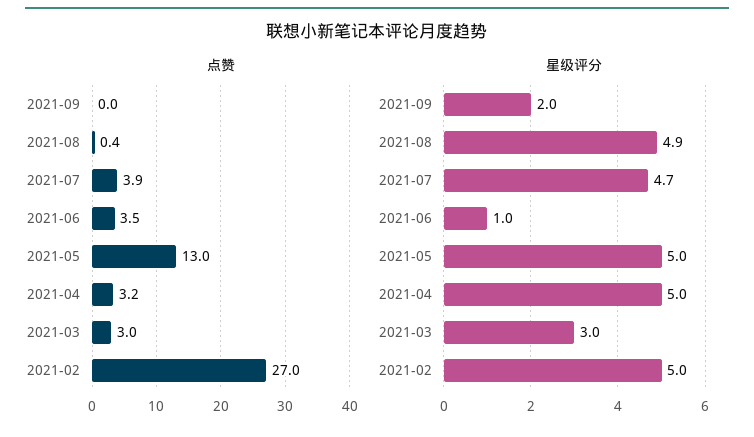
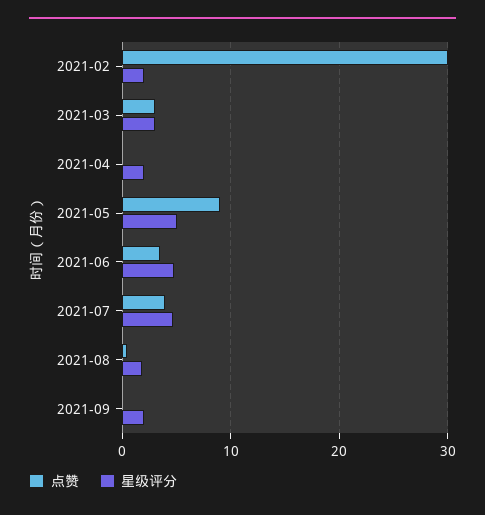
点赞, 2021-05: 13 -> 9
点赞, 2021-04: 3.2 -> 0
点赞, 2021-02: 27 -> 30
星级评分, 2021-08: 4.9 -> 2
星级评分, 2021-06: 1 -> 5
星级评分, 2021-04: 5 -> 2
星级评分, 2021-02: 5 -> 2

